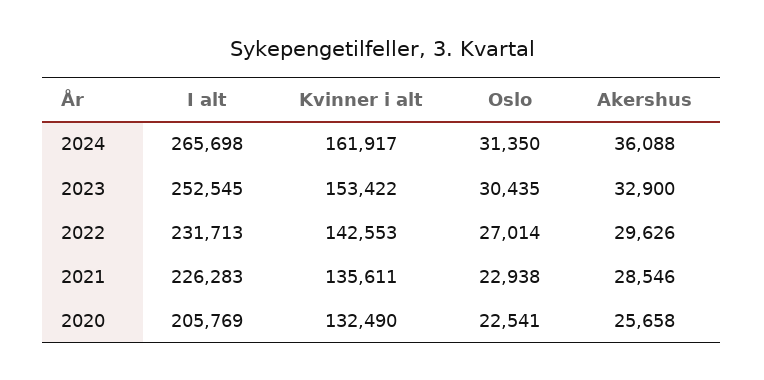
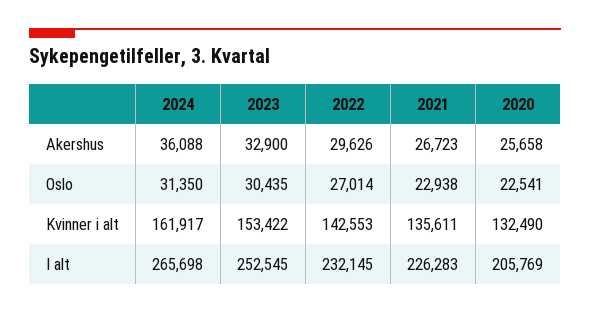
I alt, 2022: 231713 -> 232145
Akershus, 2021: 28546 -> 26723

